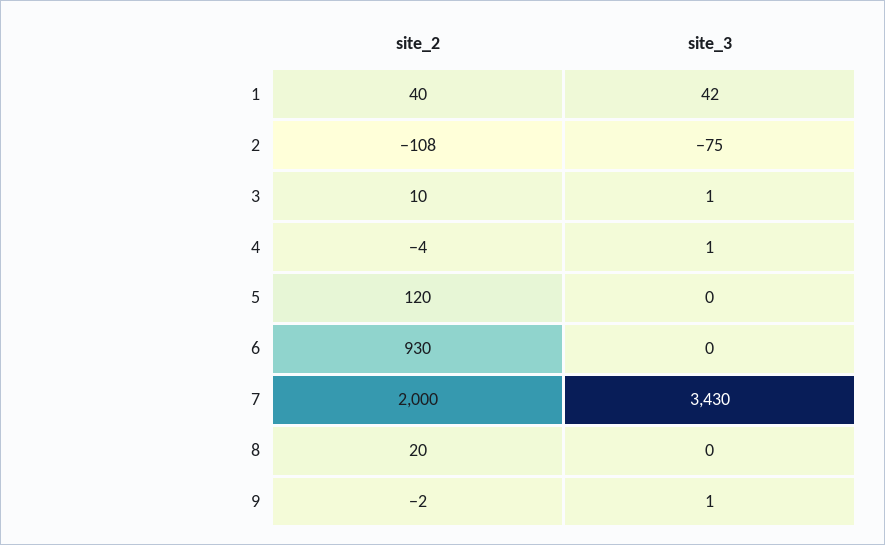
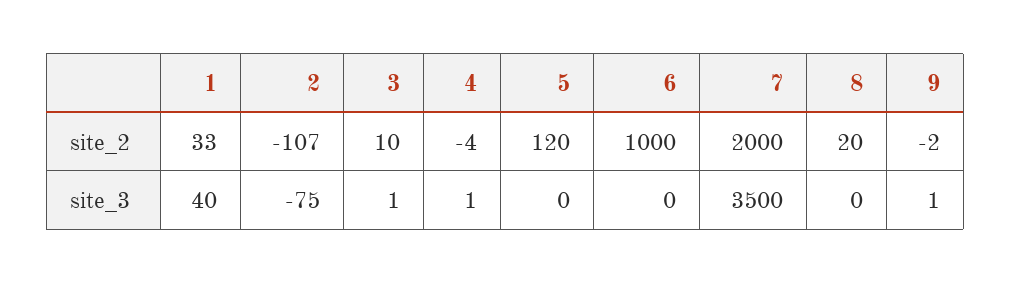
site_2, 1: 40 -> 33
site_3, 1: 42 -> 40
site_2, 2: -108 -> -107
site_2, 6: 930 -> 1000
site_3, 7: 3430 -> 3500

